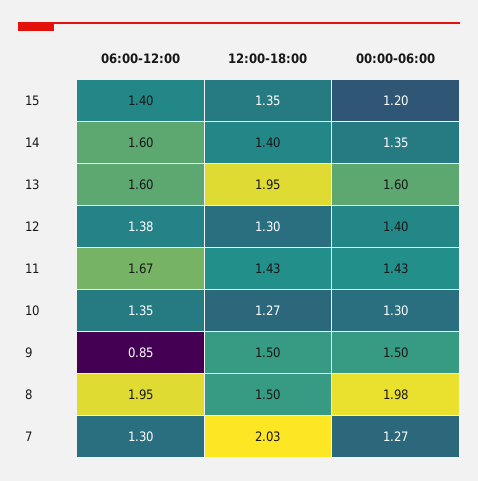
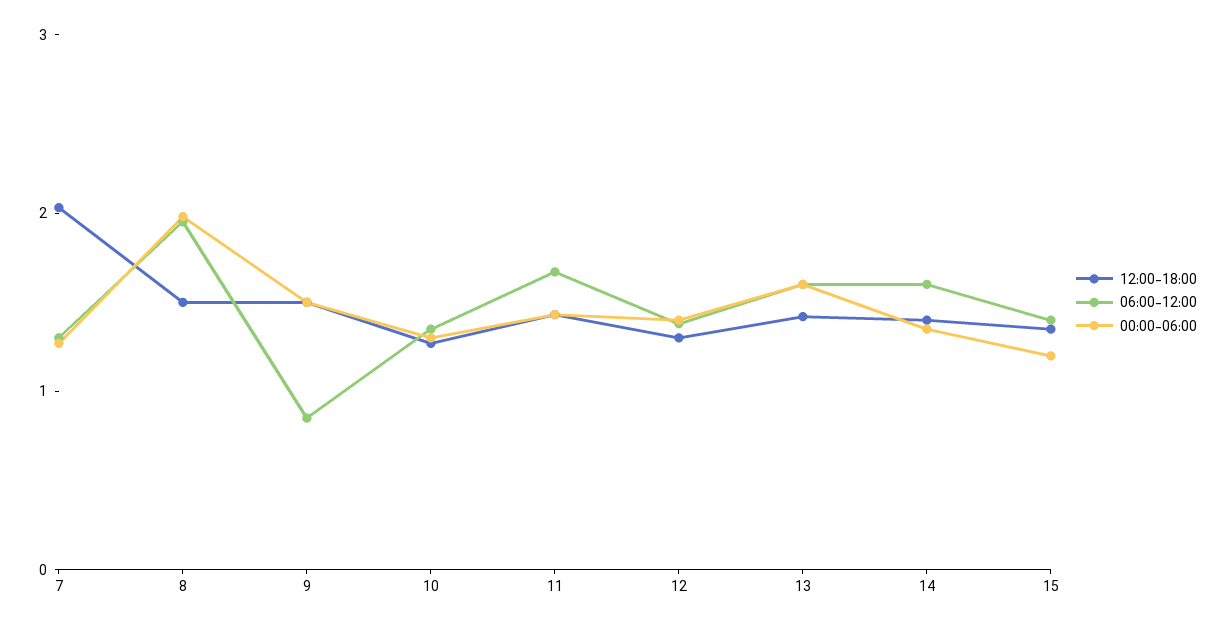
12:00-18:00, 13: 1.95 -> 1.4

